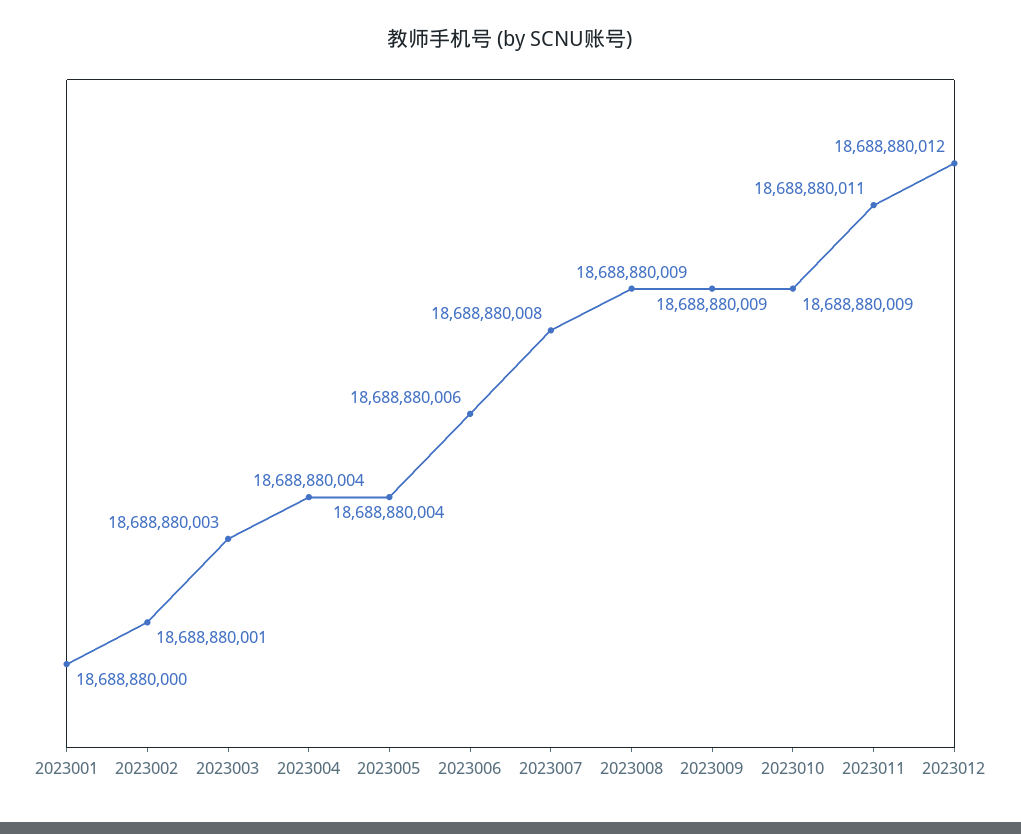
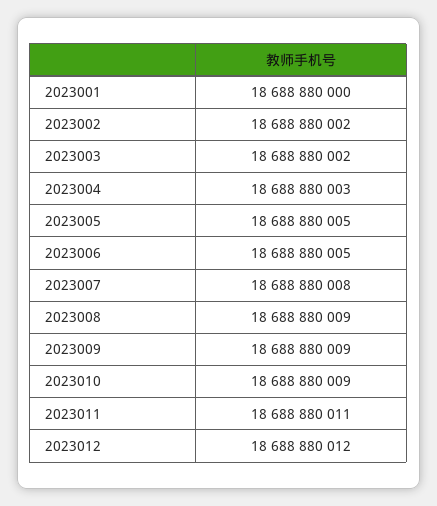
2023002: 18688880001 -> 18688880002
2023003: 18688880003 -> 18688880002
2023004: 18688880004 -> 18688880003
2023005: 18688880004 -> 18688880005
2023006: 18688880006 -> 18688880005

